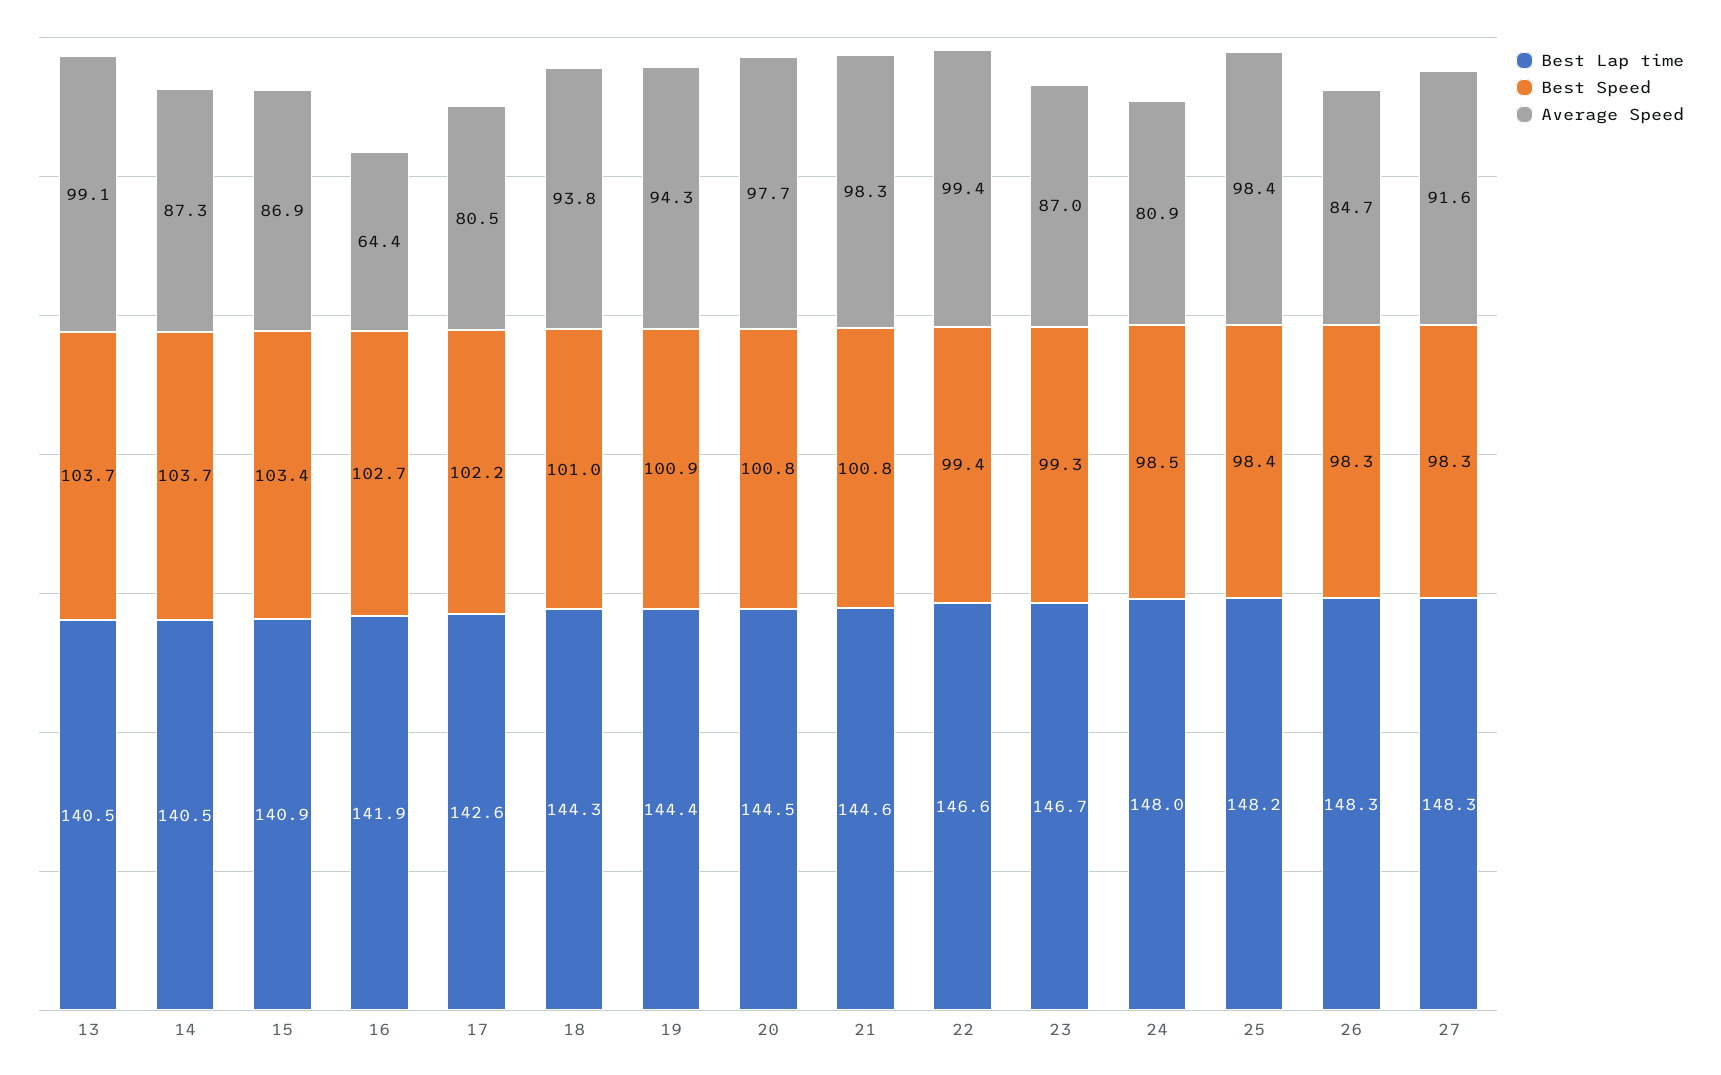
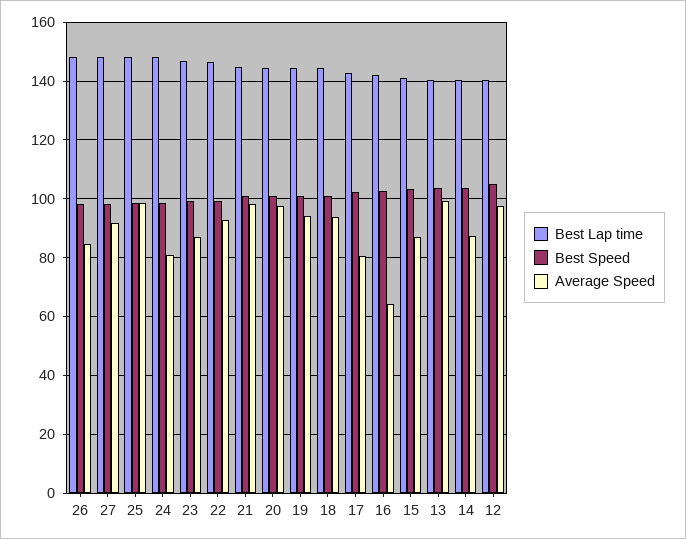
Average Speed, 22: 99.4 -> 92.5
Best Lap time, 12: none -> 140
Best Speed, 12: none -> 105
Average Speed, 12: none -> 97.5

